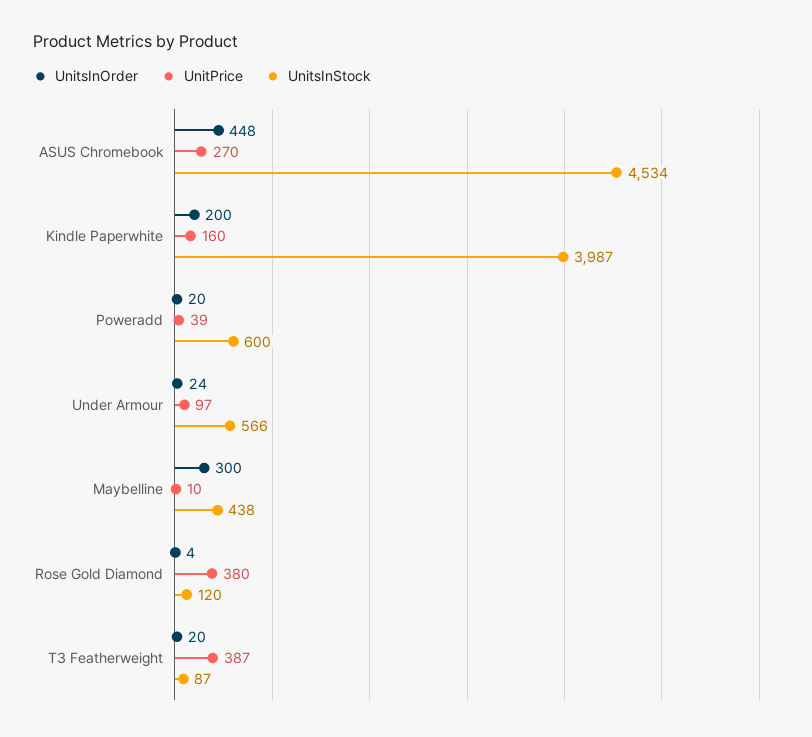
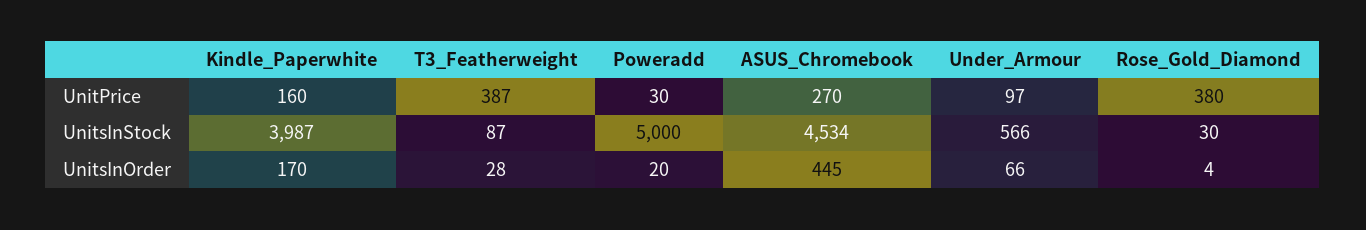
UnitsInOrder, ASUS Chromebook: 448 -> 445
UnitsInOrder, Kindle Paperwhite: 200 -> 170
UnitPrice, Poweradd: 39 -> 30
UnitsInStock, Poweradd: 600 -> 5000
UnitsInOrder, Under Armour: 24 -> 66
UnitsInOrder, Maybelline: 300 -> none
UnitPrice, Maybelline: 10 -> none
UnitsInStock, Maybelline: 438 -> none
UnitsInStock, Rose Gold Diamond: 120 -> 30
UnitsInOrder, T3 Featherweight: 20 -> 28

